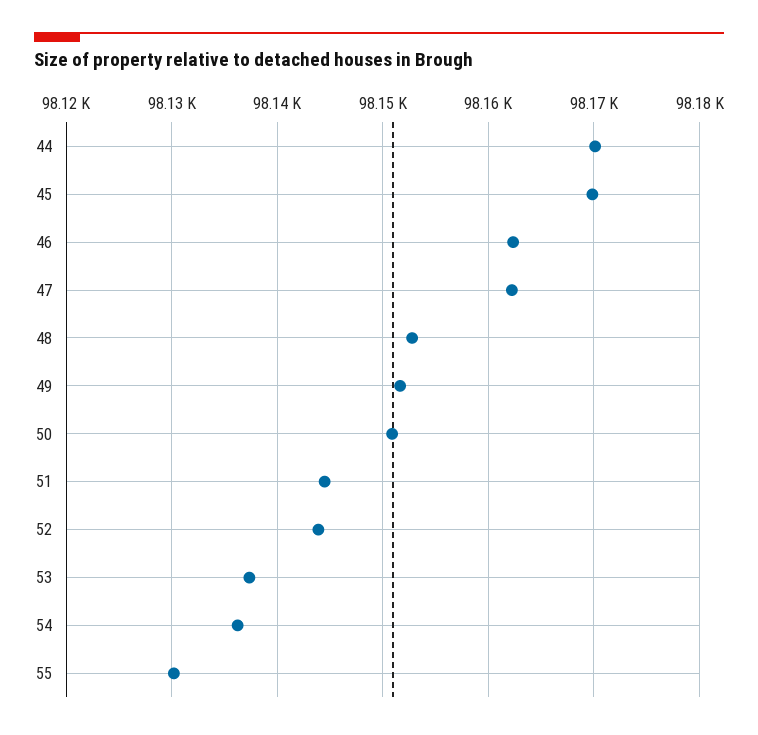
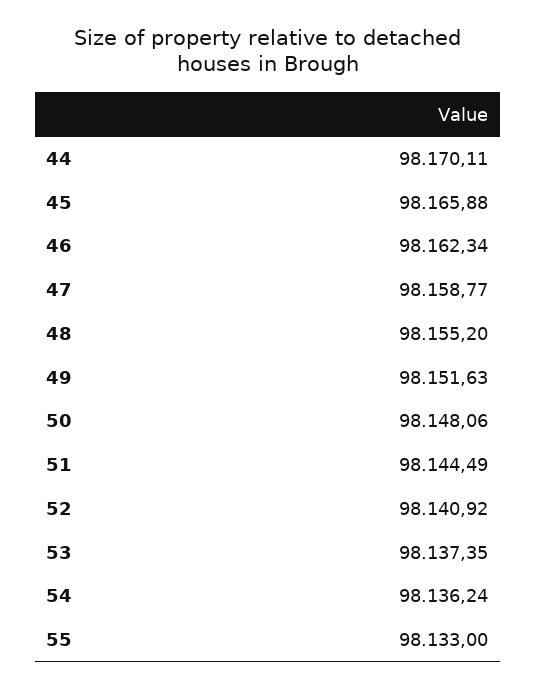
45: 98170 -> 98165.88
47: 98162 -> 98158.77
48: 98153 -> 98155.2
50: 98151 -> 98148.06
52: 98144 -> 98140.92
55: 98130 -> 98133

